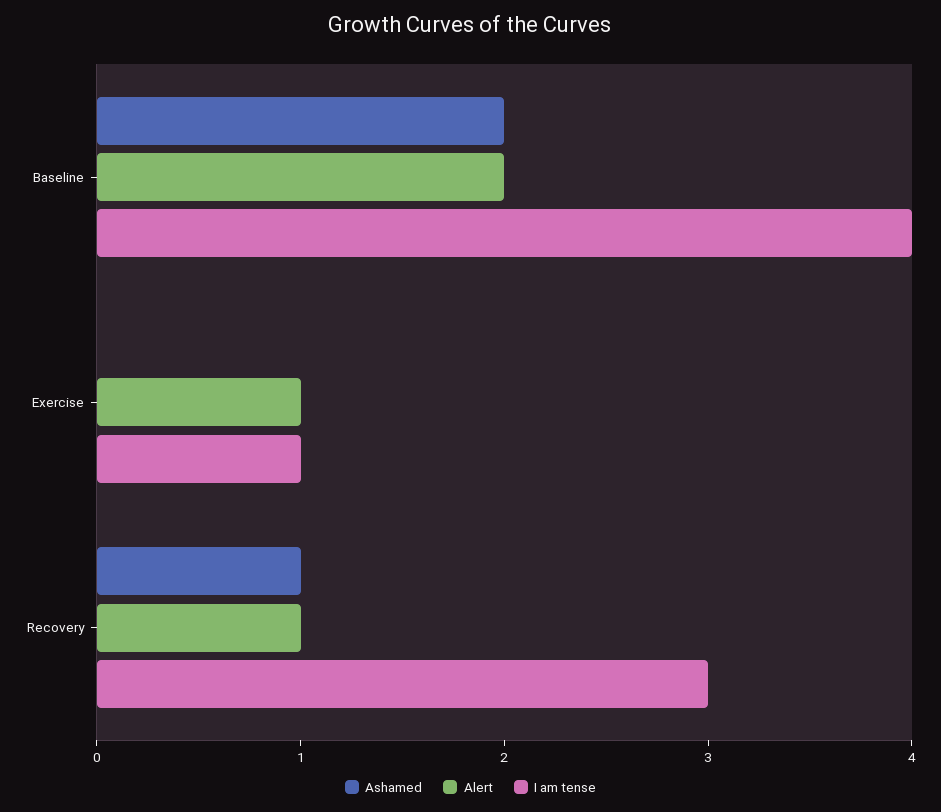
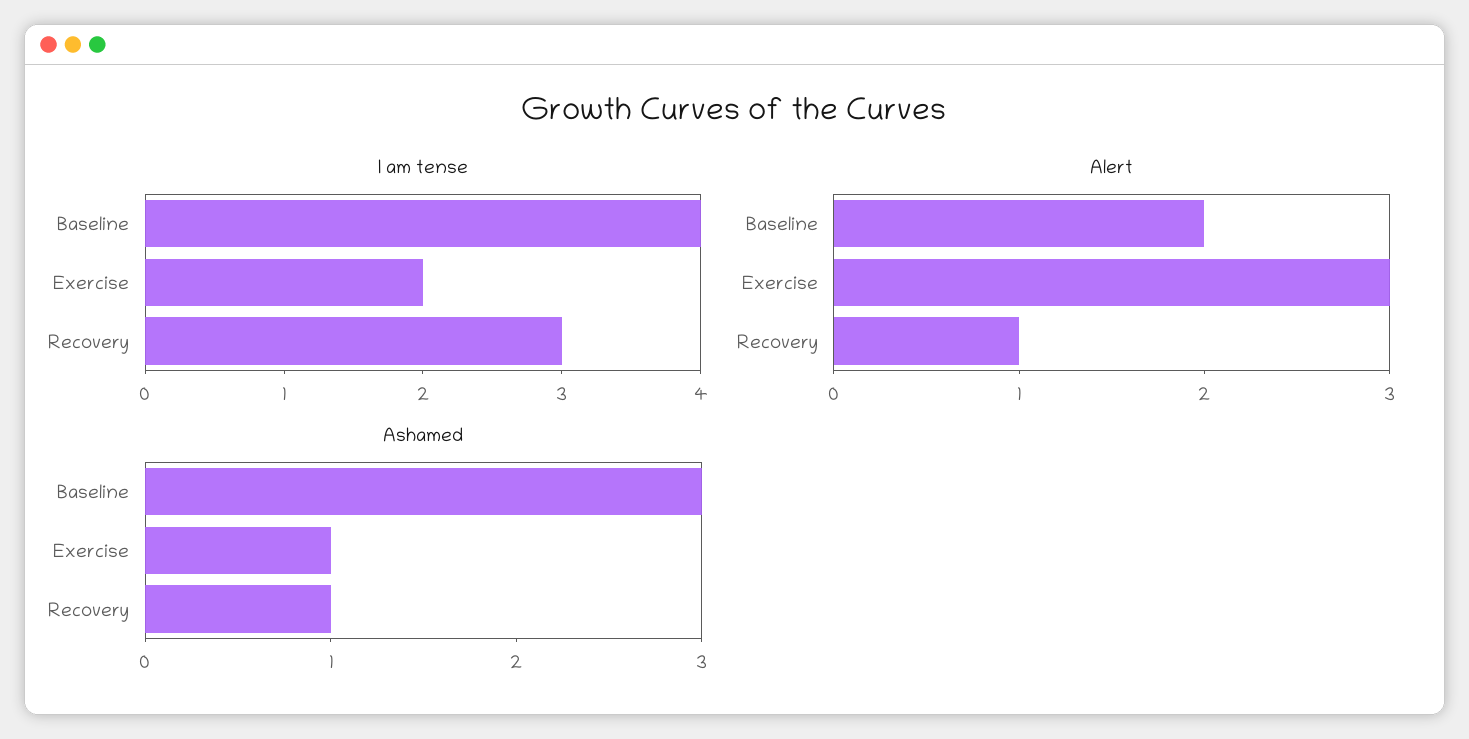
Ashamed, Baseline: 2 -> 3
Ashamed, Exercise: 0 -> 1
Alert, Exercise: 1 -> 3
I am tense, Exercise: 1 -> 2

